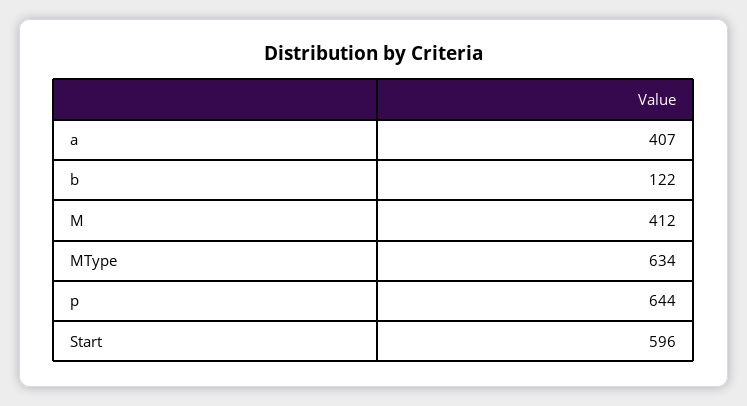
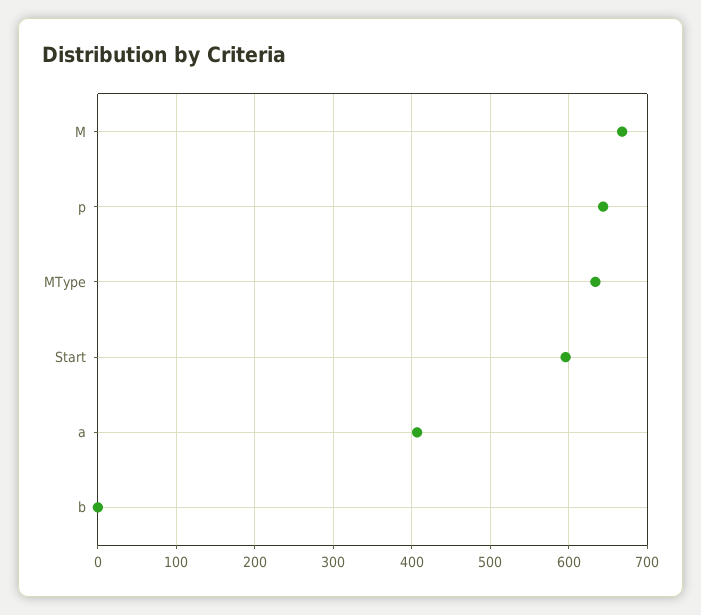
b: 122 -> 0
M: 412 -> 670

